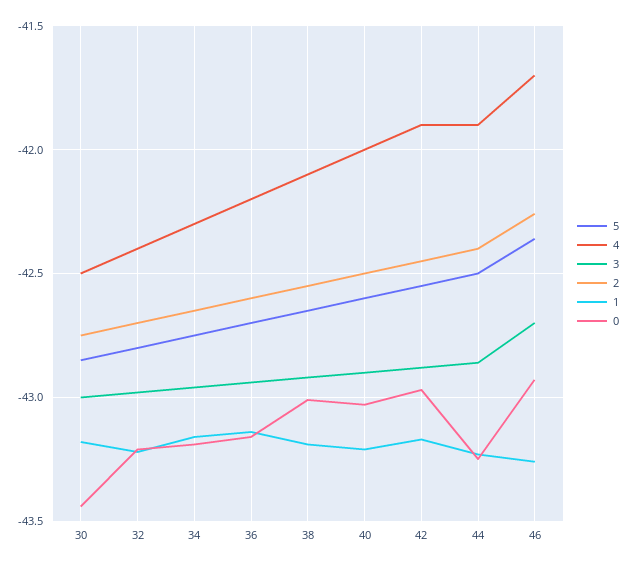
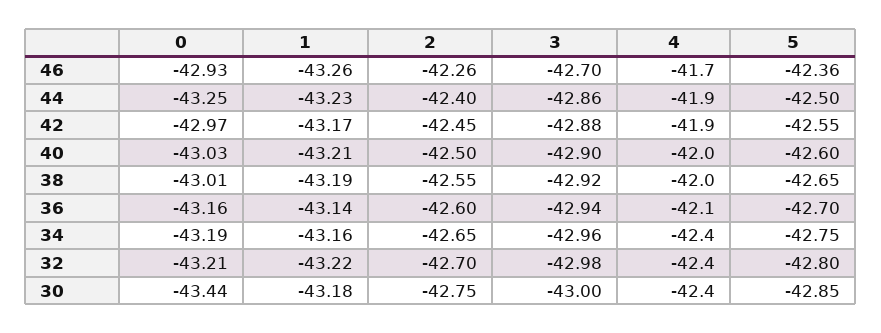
4, 30: -42.5 -> -42.4
4, 34: -42.3 -> -42.4
4, 36: -42.2 -> -42.1
4, 38: -42.1 -> -42

